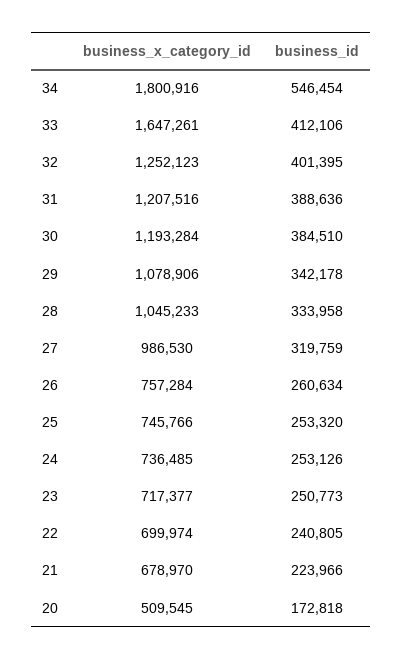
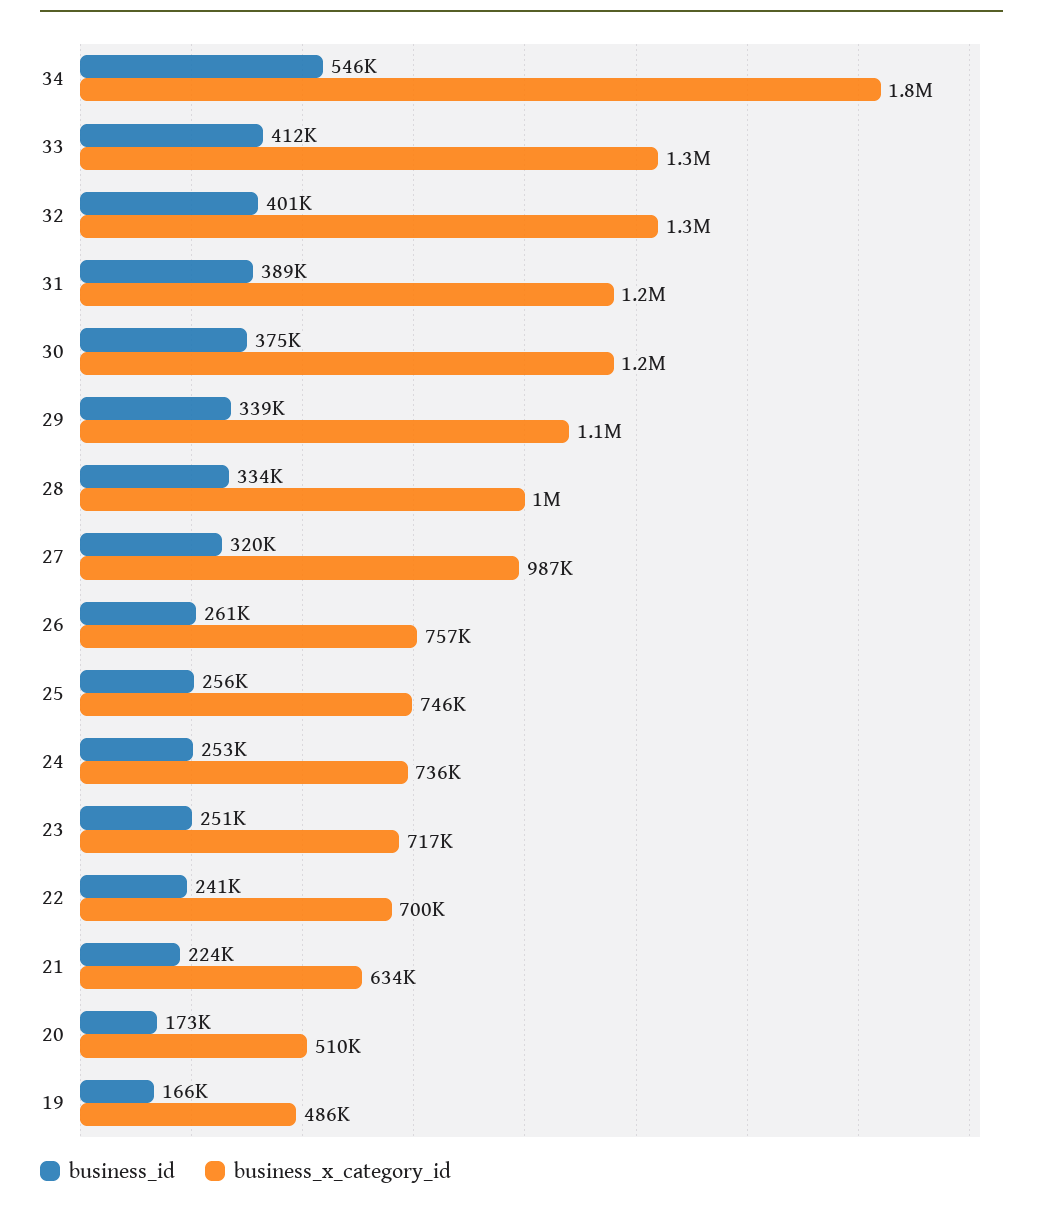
business_x_category_id, 33: 1647261 -> 1300000
business_id, 30: 384510 -> 375000
business_id, 29: 342178 -> 339000
business_id, 25: 253320 -> 256000
business_x_category_id, 21: 678970 -> 634000
business_id, 19: none -> 166000
business_x_category_id, 19: none -> 486000

